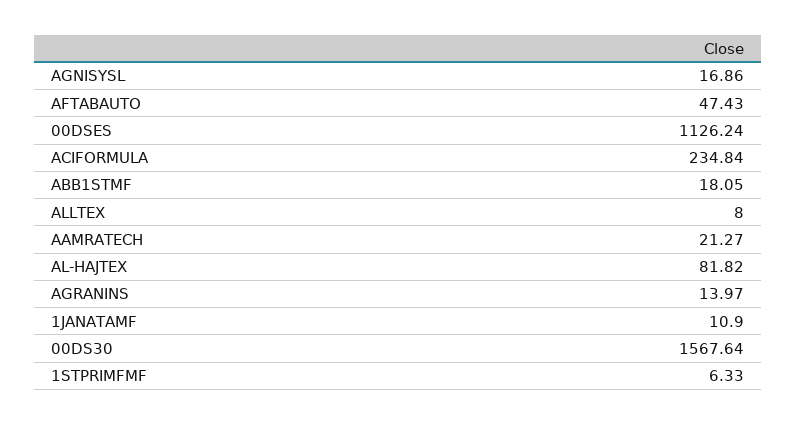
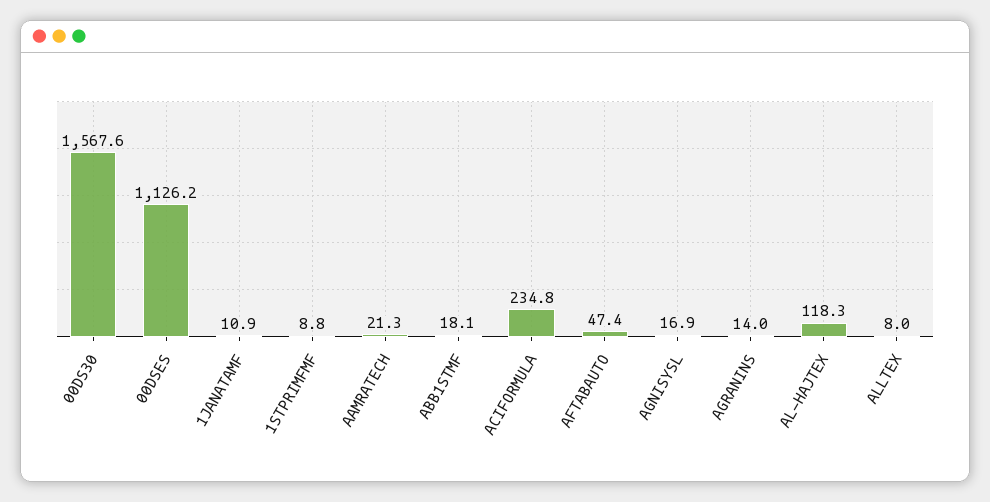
AL-HAJTEX: 81.82 -> 118.3
1STPRIMFMF: 6.33 -> 8.8

